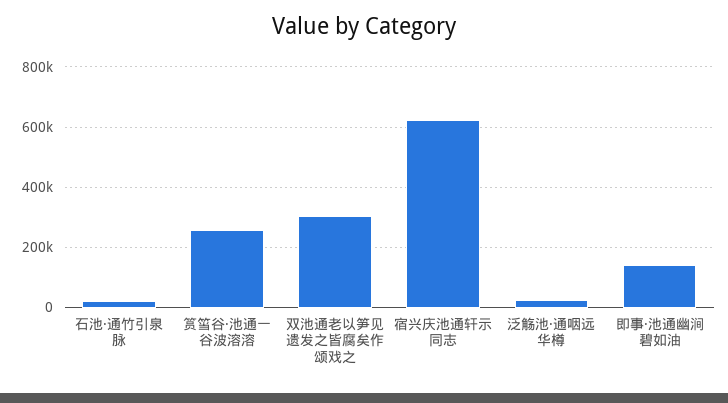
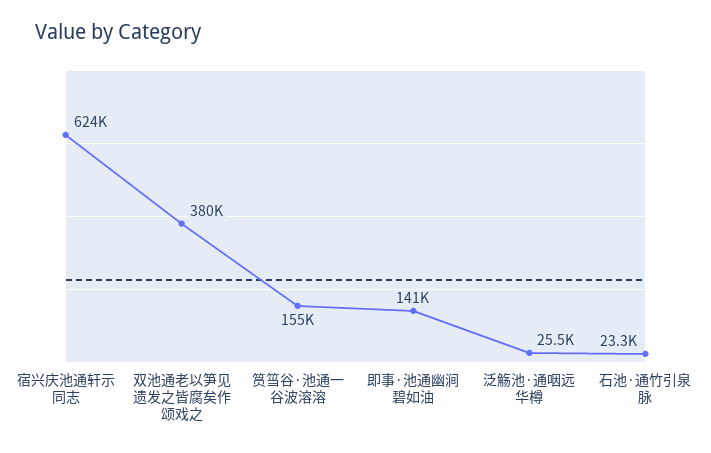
筼筜谷·池通一谷波溶溶: 260000 -> 155000
双池通老以笋见遗发之皆腐矣作颂戏之: 300000 -> 380000

